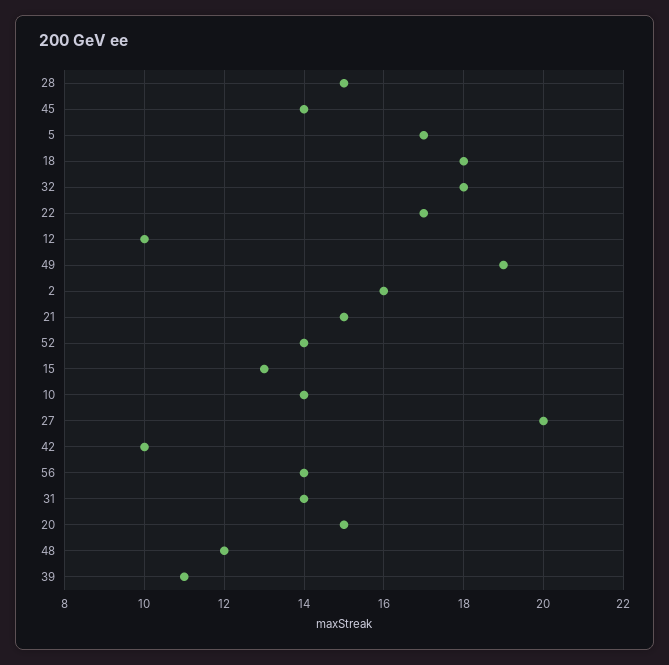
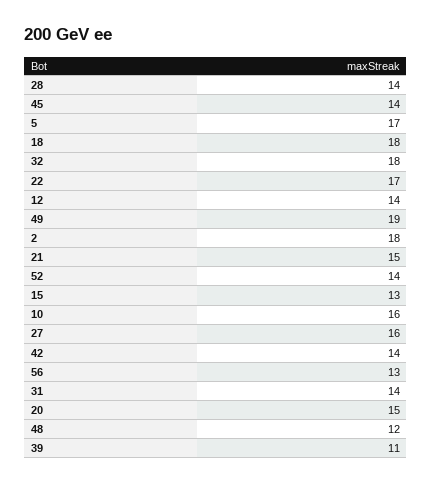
28: 15 -> 14
12: 10 -> 14
2: 16 -> 18
10: 14 -> 16
27: 20 -> 16
42: 10 -> 14
56: 14 -> 13

